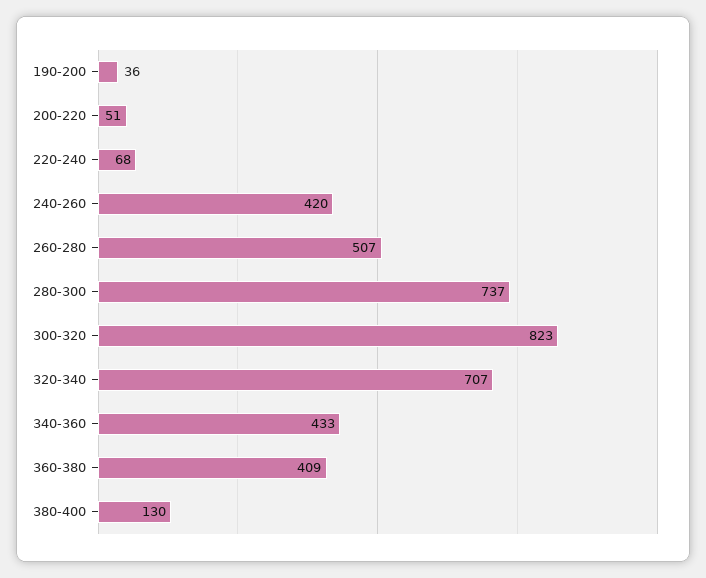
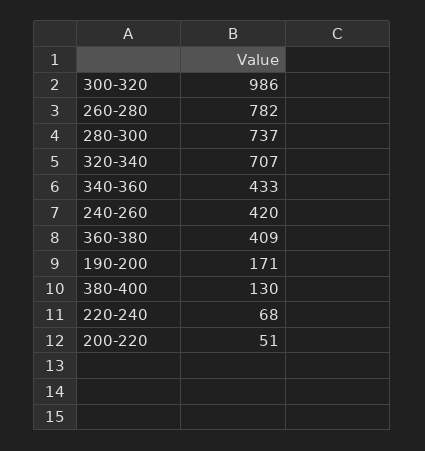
190-200: 36 -> 171
260-280: 507 -> 782
300-320: 823 -> 986

